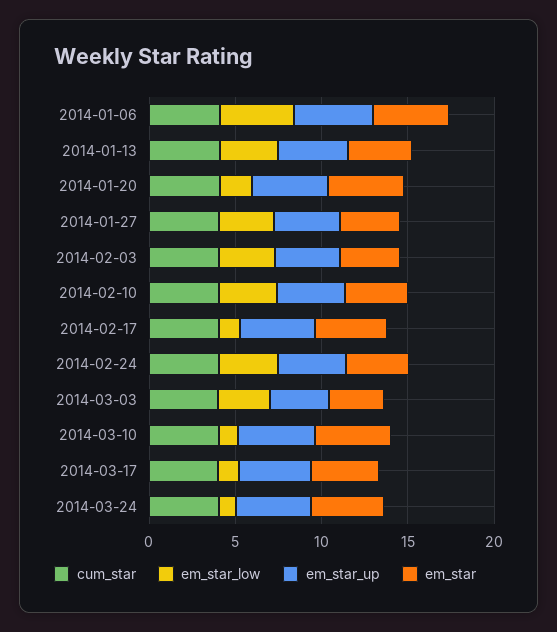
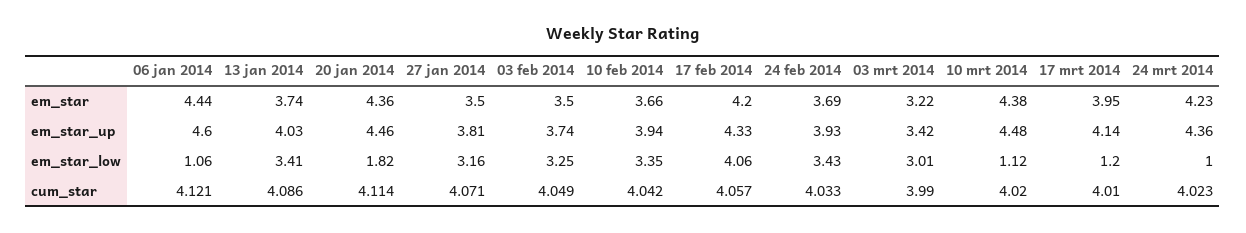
em_star_low, 2014-01-06: 4 -> 1.06
em_star_low, 2014-02-17: 1 -> 4.06

